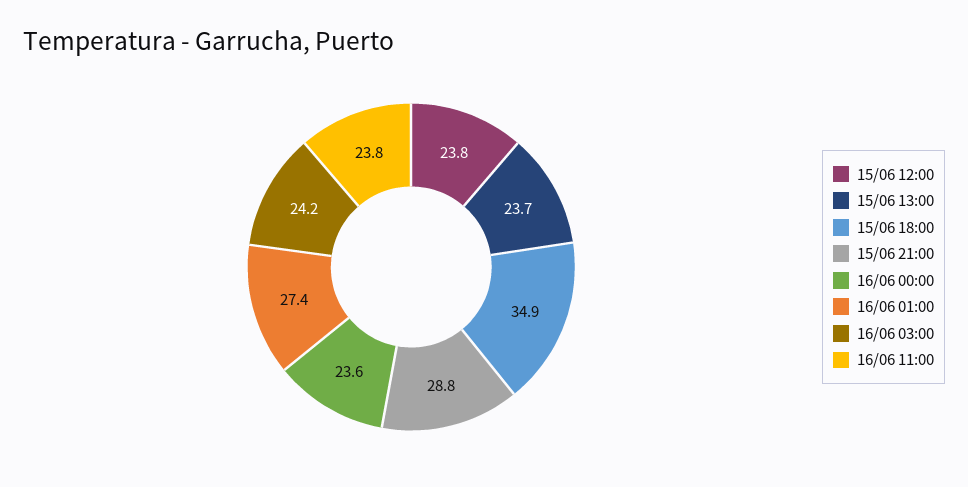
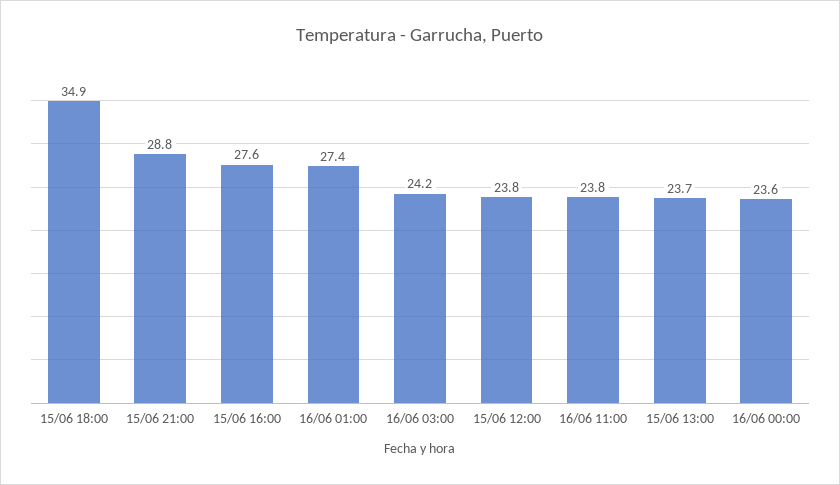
15/06 16:00: none -> 27.6

